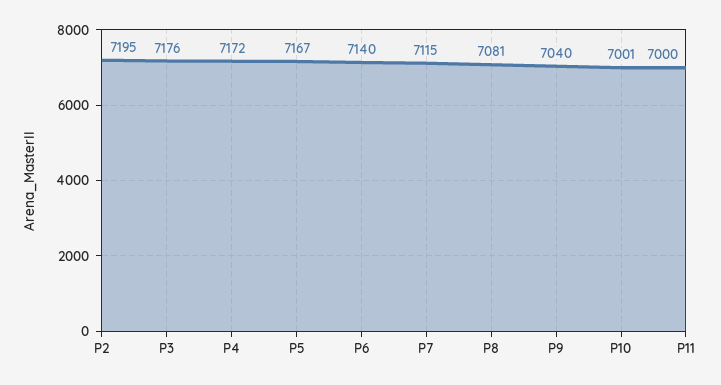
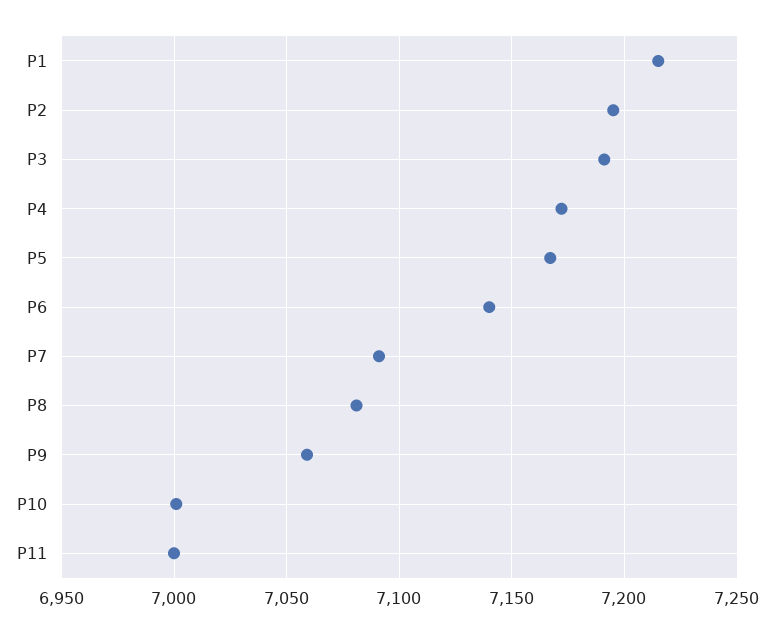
P3: 7176 -> 7190
P7: 7115 -> 7090
P9: 7040 -> 7060
P1: none -> 7215

